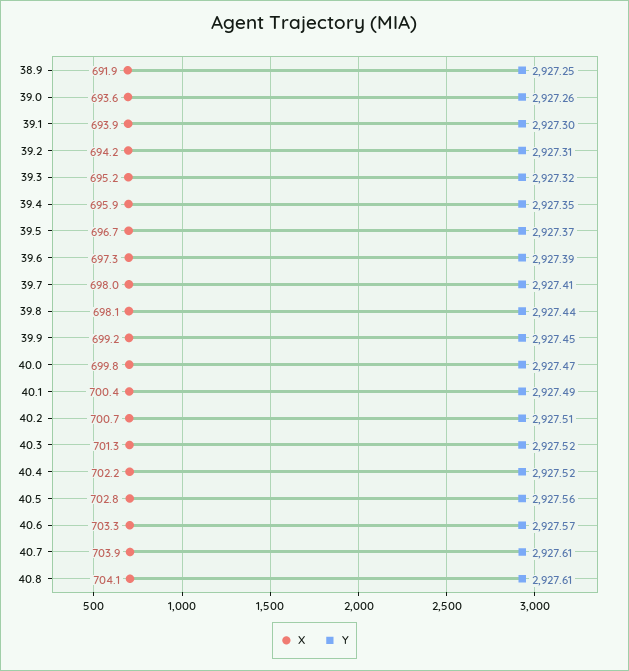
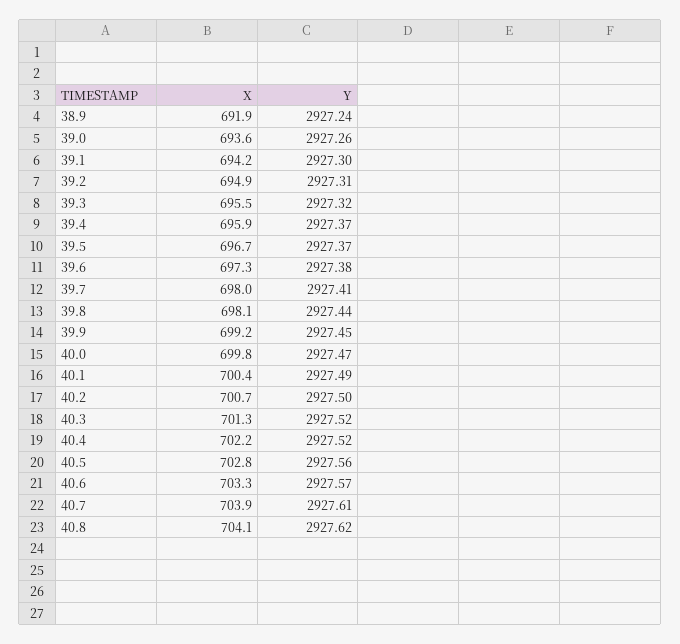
Y, 38.9: 2927.25 -> 2927.24
X, 39.1: 693.9 -> 694.2
X, 39.2: 694.2 -> 694.9
X, 39.3: 695.2 -> 695.5
Y, 39.4: 2927.35 -> 2927.37
Y, 39.6: 2927.39 -> 2927.38
Y, 40.2: 2927.51 -> 2927.5
Y, 40.8: 2927.61 -> 2927.62

